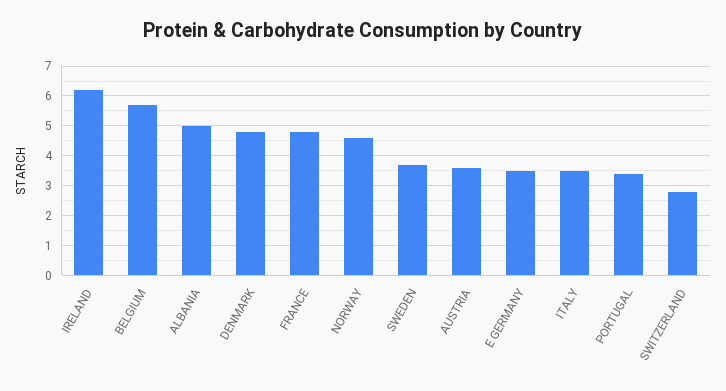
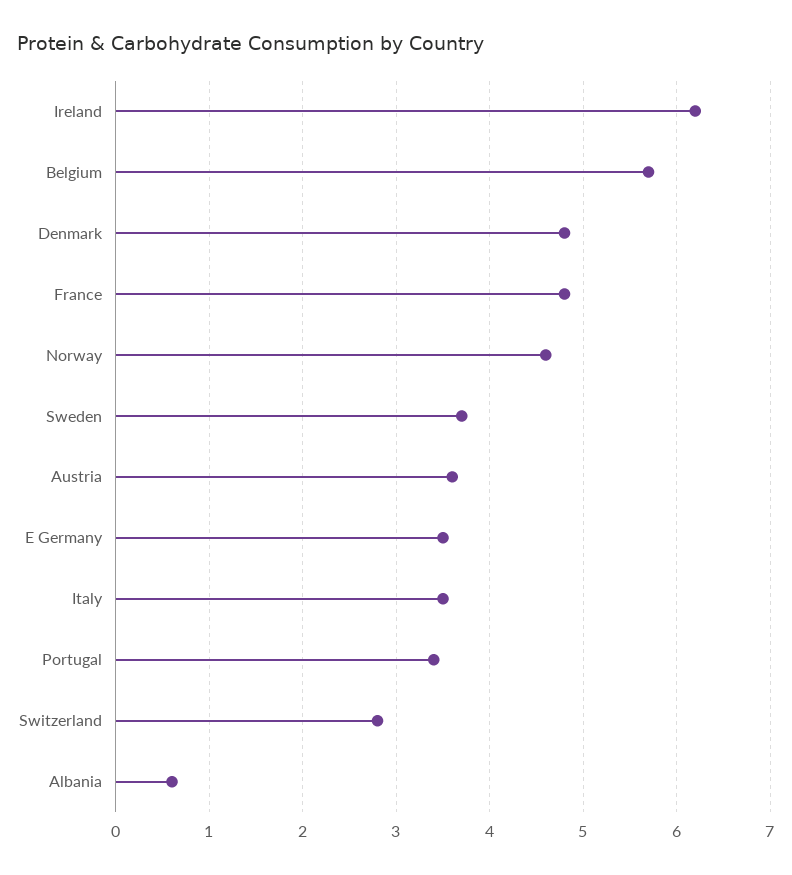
ALBANIA: 5 -> 0.6

